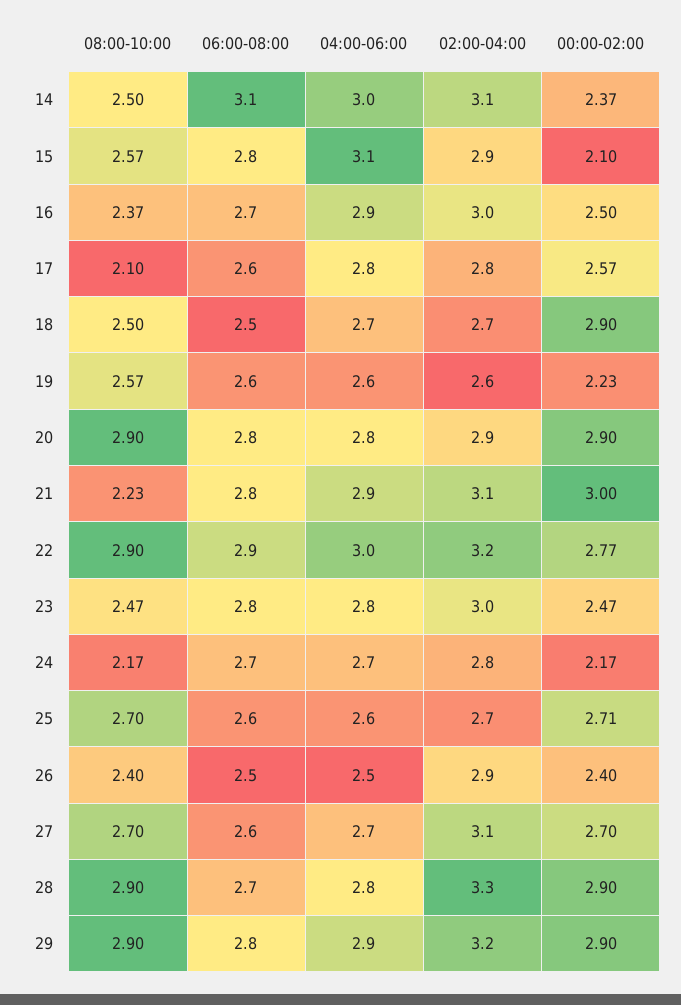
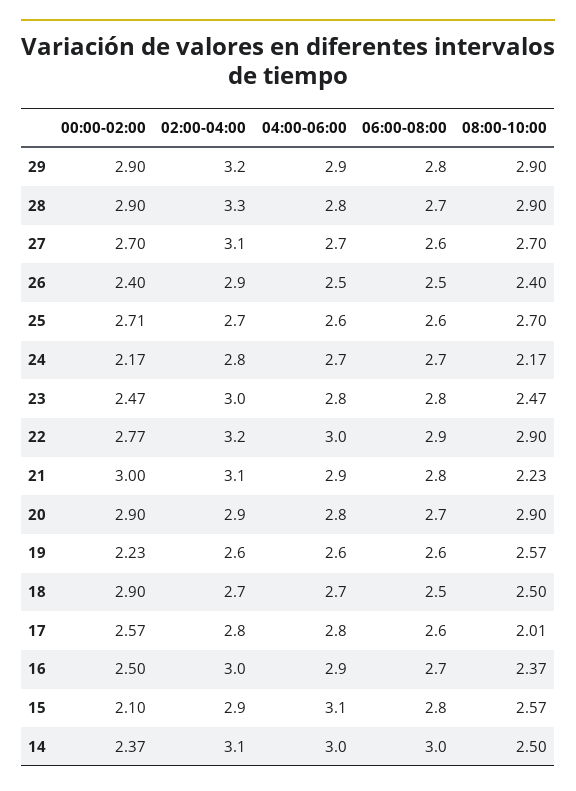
06:00-08:00, 14: 3.1 -> 3
08:00-10:00, 17: 2.1 -> 2.01
06:00-08:00, 20: 2.8 -> 2.7

